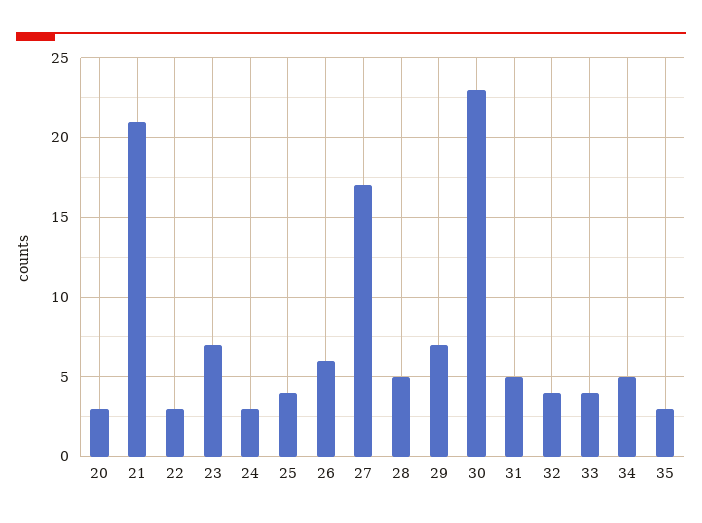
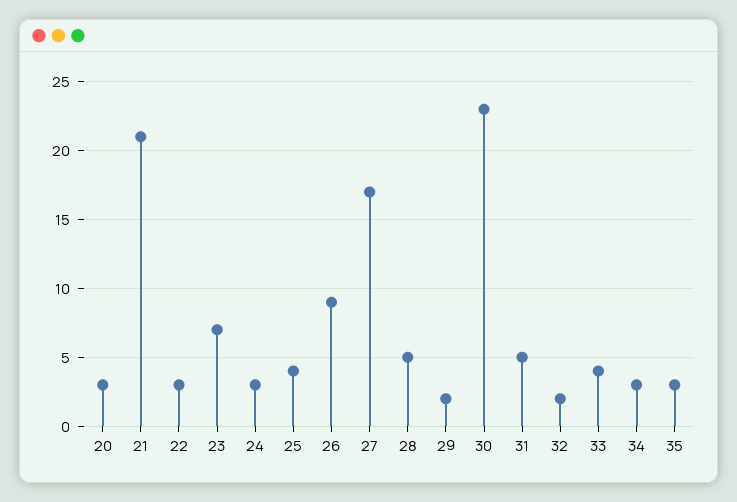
26: 6 -> 9
29: 7 -> 2
32: 4 -> 2
34: 5 -> 3

